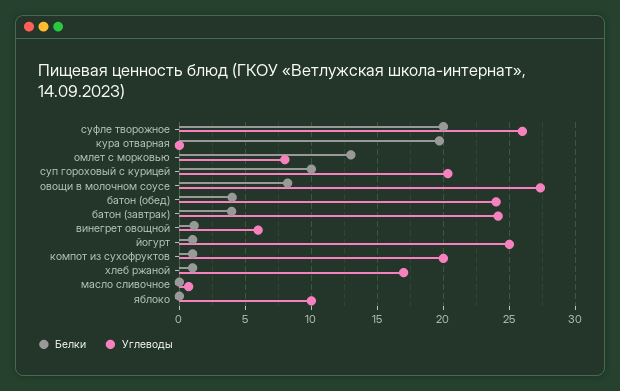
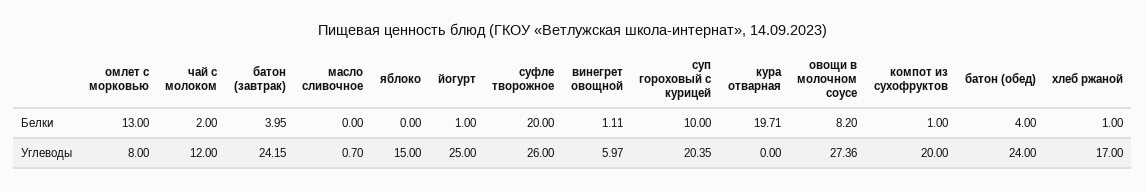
Углеводы, яблоко: 10 -> 15
Белки, чай с молоком: none -> 2
Углеводы, чай с молоком: none -> 12

